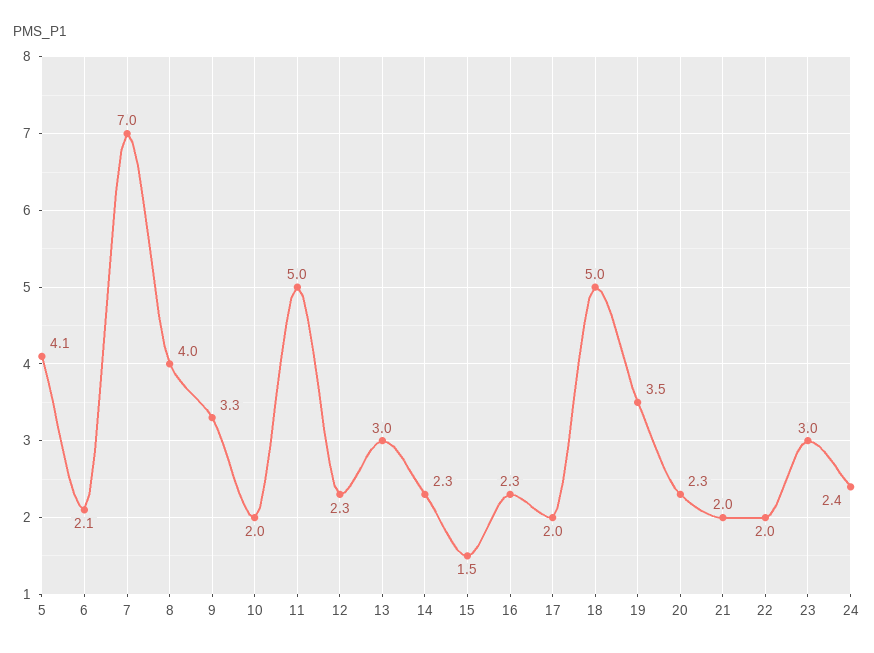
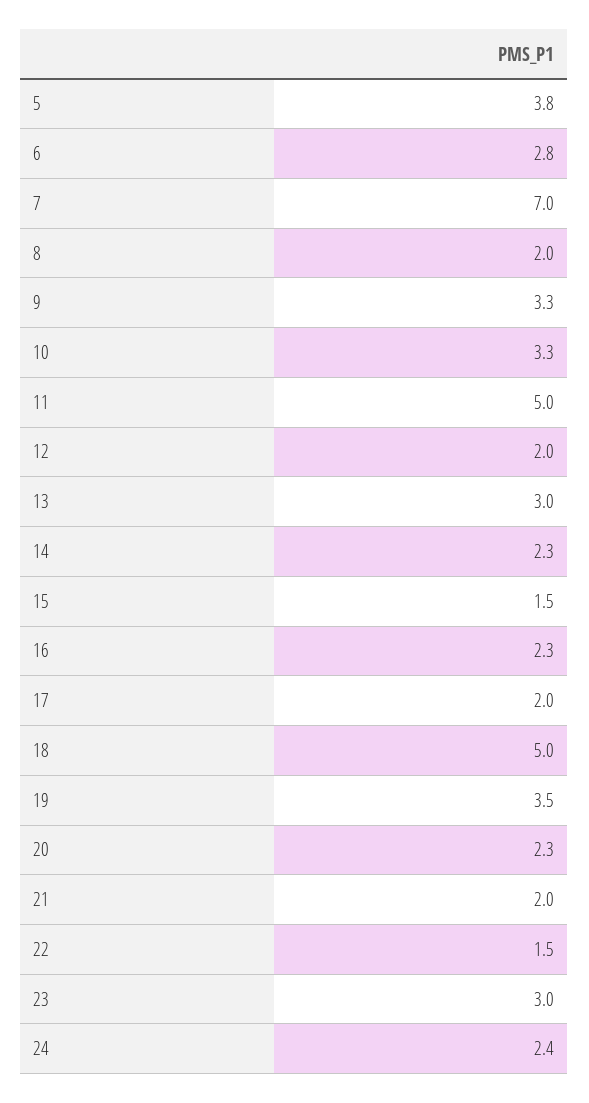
5: 4.1 -> 3.8
6: 2.1 -> 2.8
8: 4 -> 2
10: 2 -> 3.3
12: 2.3 -> 2
22: 2 -> 1.5

